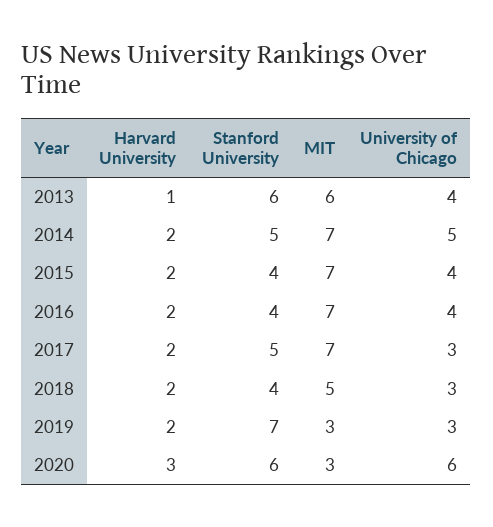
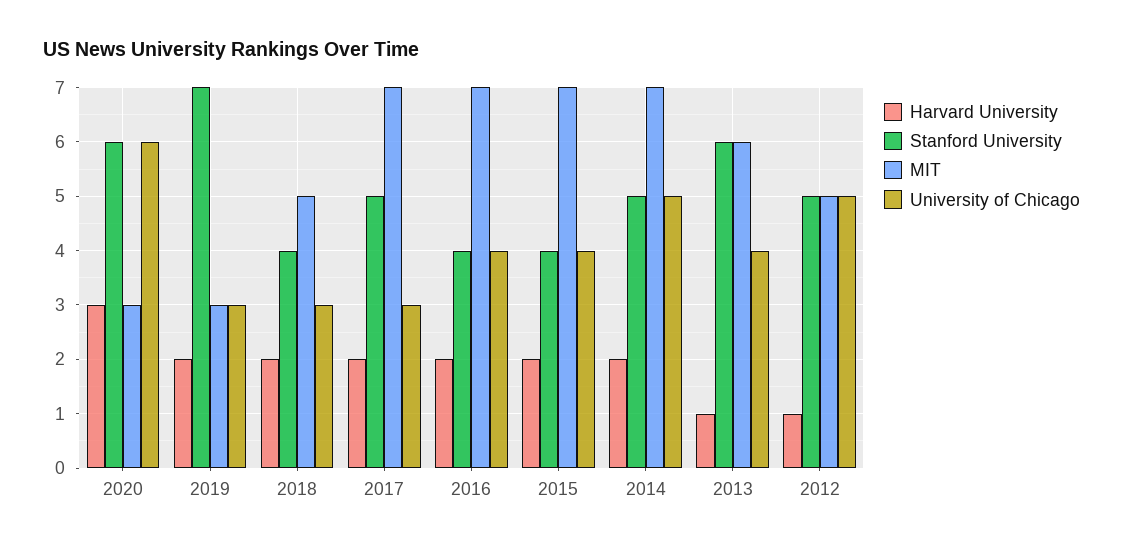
Harvard University, 2012: none -> 1
Stanford University, 2012: none -> 5
MIT, 2012: none -> 5
University of Chicago, 2012: none -> 5

